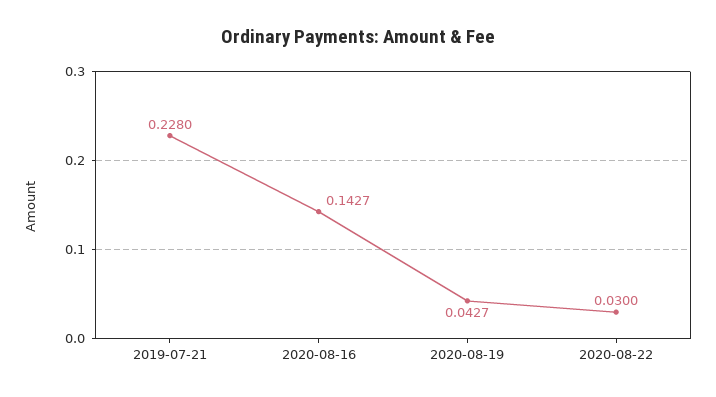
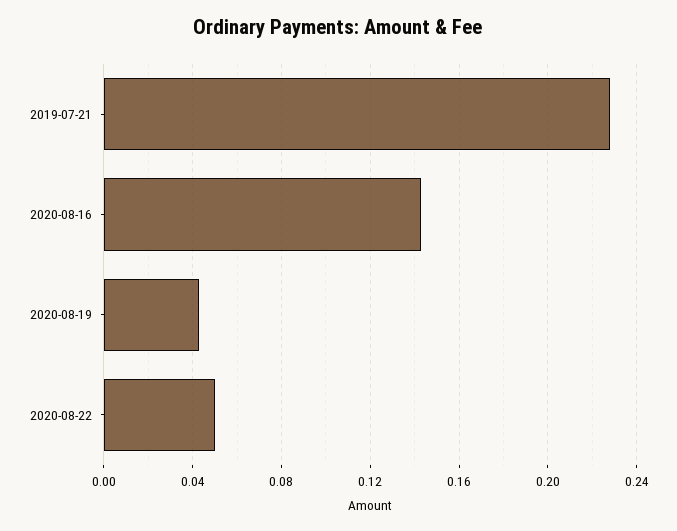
2020-08-22: 0.03 -> 0.05

